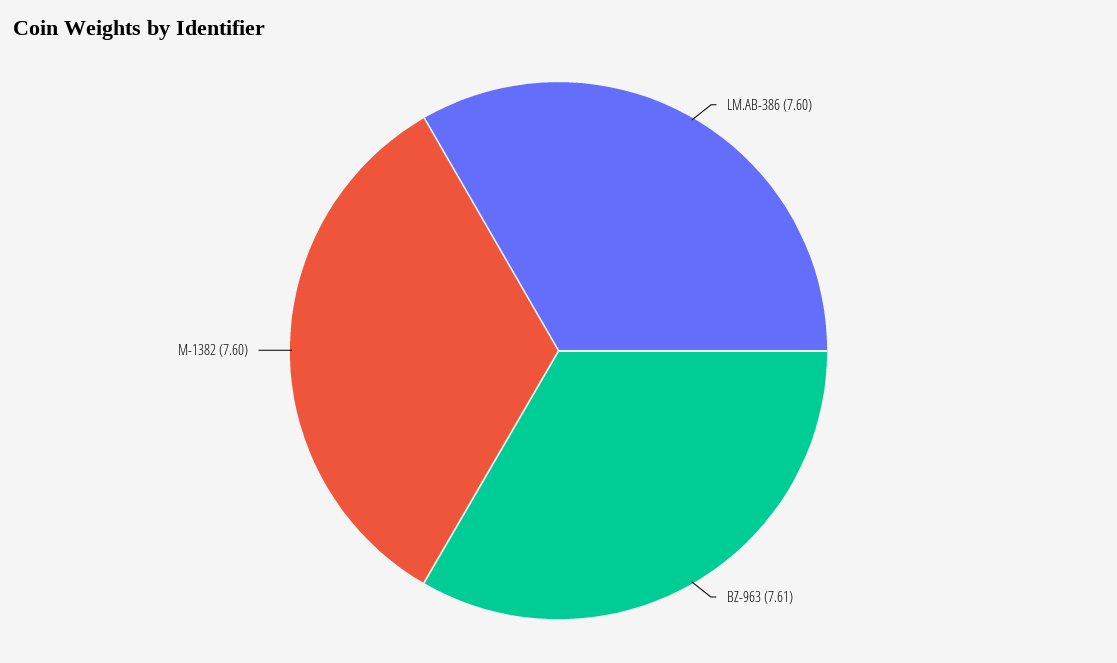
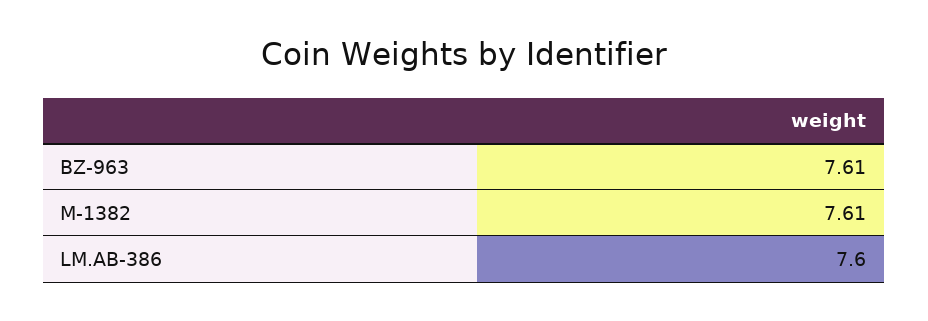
M-1382: 7.6 -> 7.61

